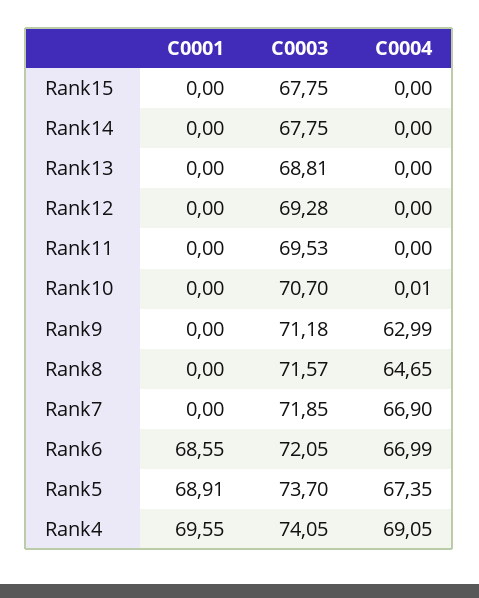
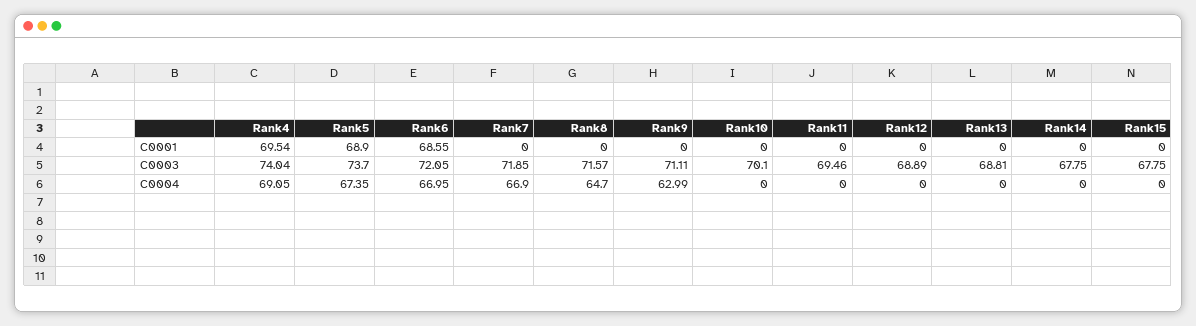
C0003, Rank12: 69.28 -> 68.89
C0003, Rank11: 69.53 -> 69.46
C0003, Rank10: 70.7 -> 70.1
C0004, Rank10: 0.01 -> 0
C0003, Rank9: 71.18 -> 71.11
C0004, Rank8: 64.65 -> 64.7
C0004, Rank6: 66.99 -> 66.95
C0001, Rank5: 68.91 -> 68.9
C0001, Rank4: 69.55 -> 69.54
C0003, Rank4: 74.05 -> 74.04

